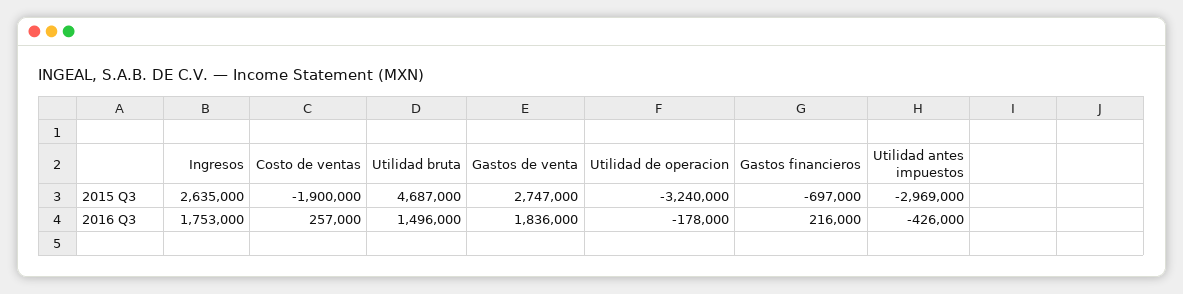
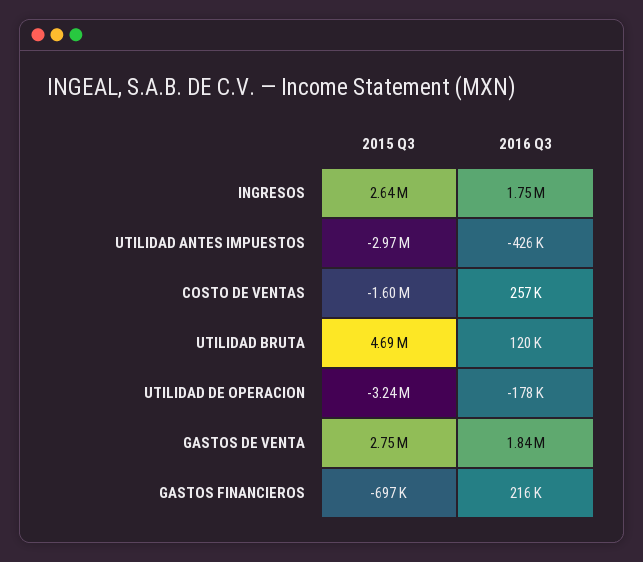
Costo de ventas, 2015 Q3: -1900000 -> -1600000
Utilidad bruta, 2016 Q3: 1496000 -> 120000

